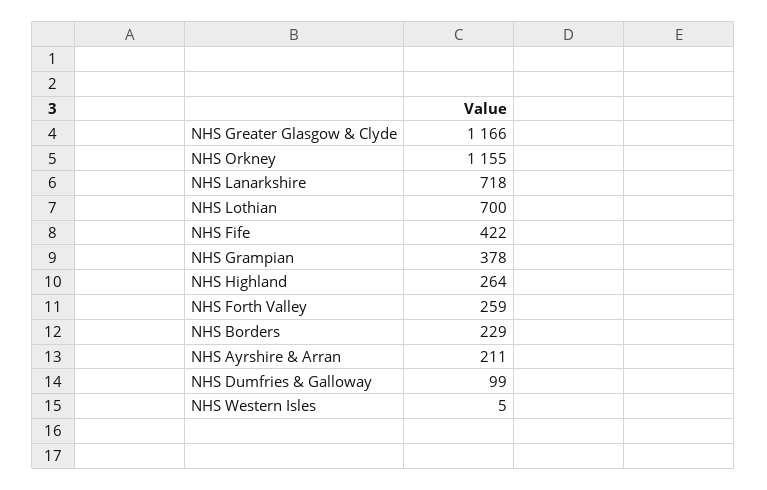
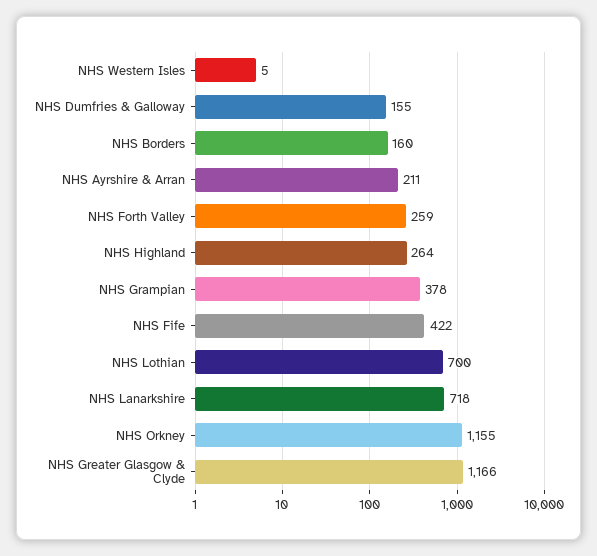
NHS Borders: 229 -> 160
NHS Dumfries & Galloway: 99 -> 155

